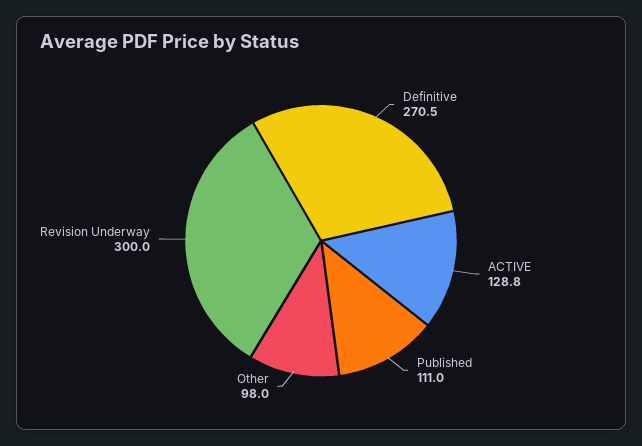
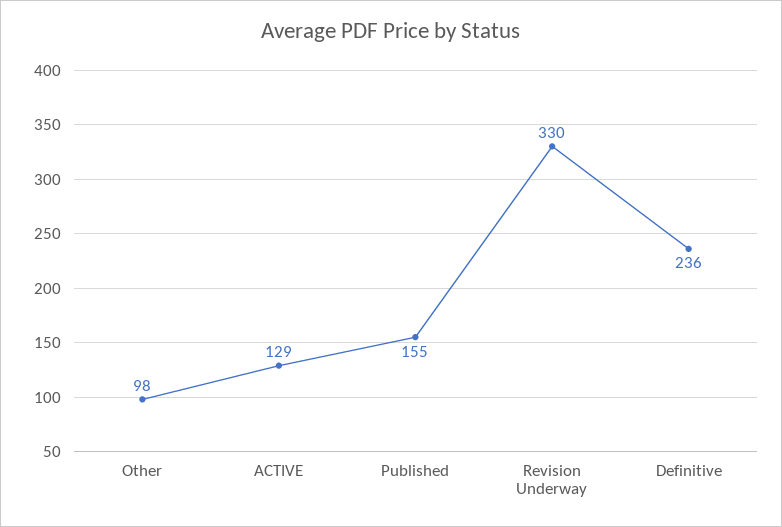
Definitive: 270.5 -> 236
Published: 111 -> 155
Revision Underway: 300 -> 330

